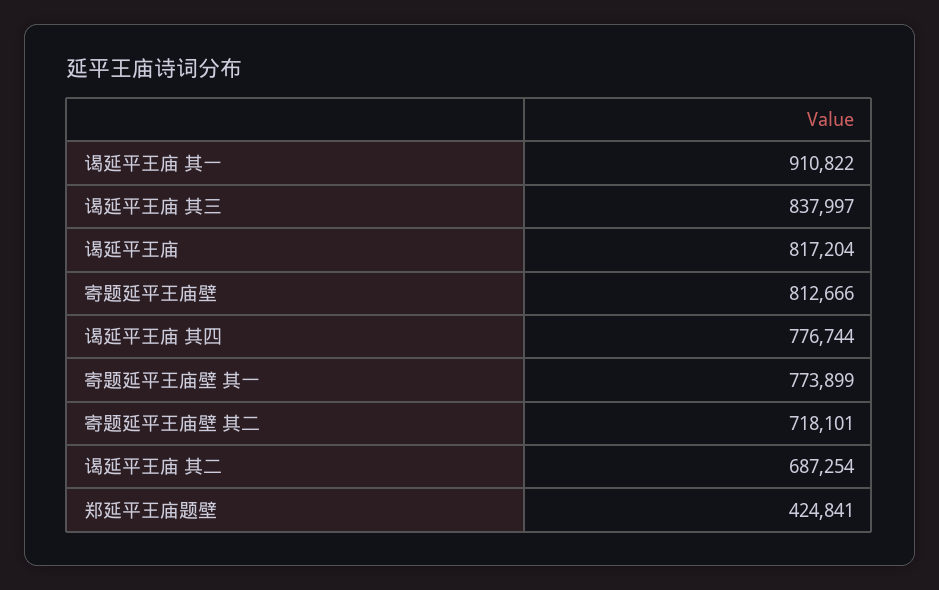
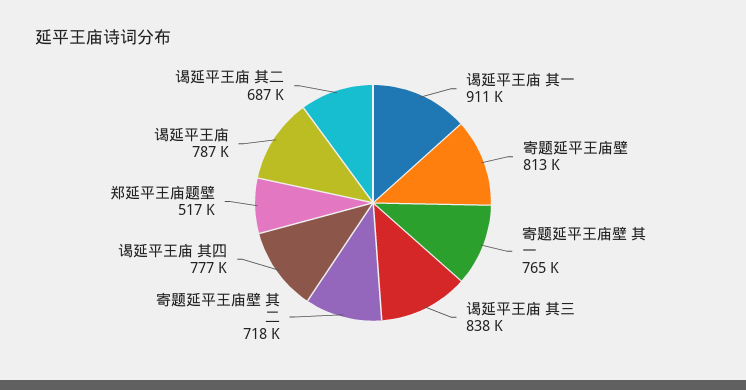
谒延平王庙: 817204 -> 787000
寄题延平王庙壁 其一: 773899 -> 765000
郑延平王庙题壁: 424841 -> 517000

